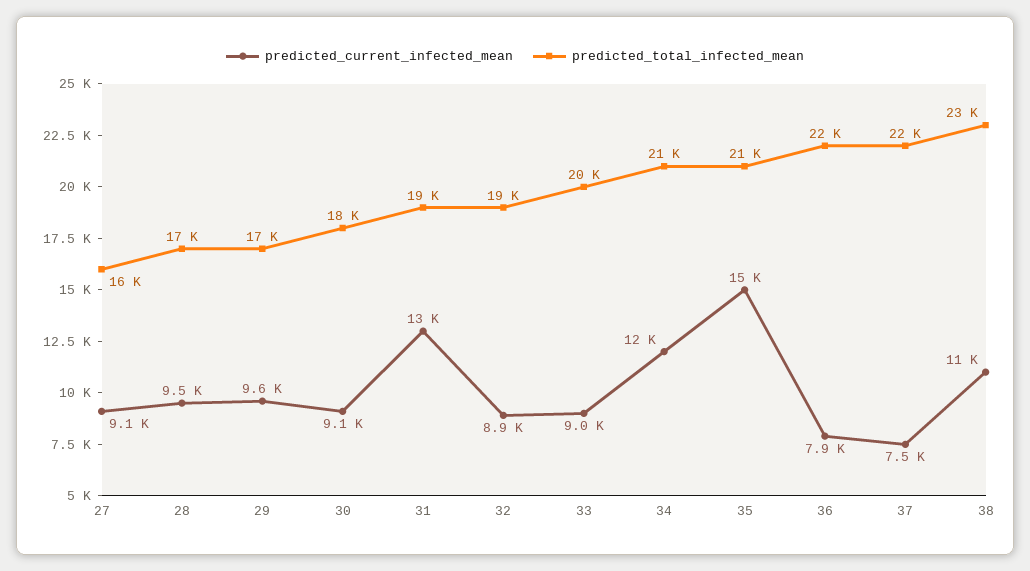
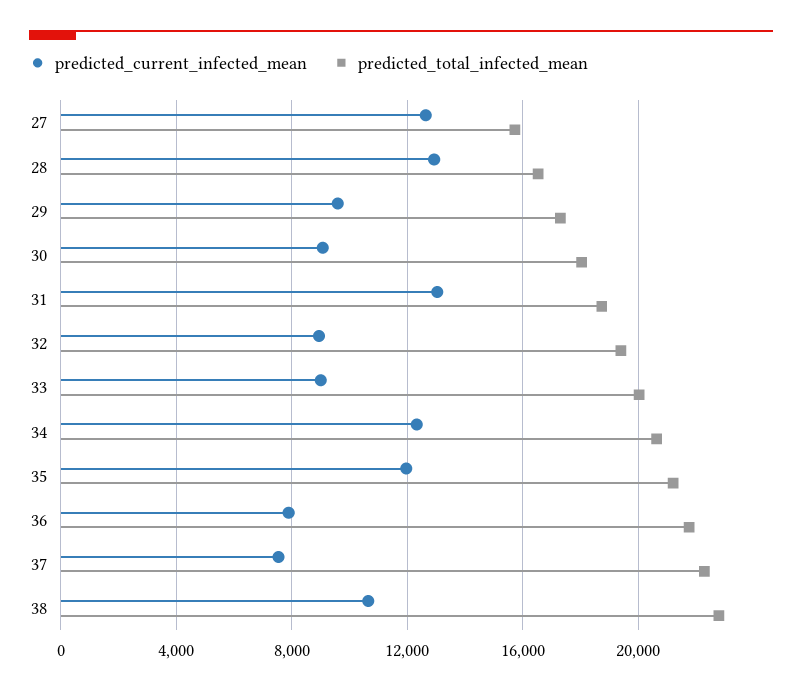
predicted_current_infected_mean, 27: 9100 -> 12500
predicted_current_infected_mean, 28: 9500 -> 13000
predicted_current_infected_mean, 35: 15000 -> 12000

